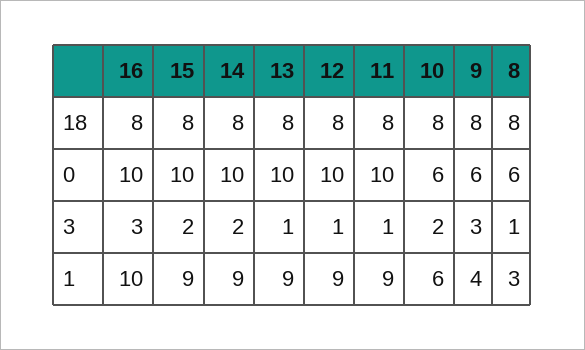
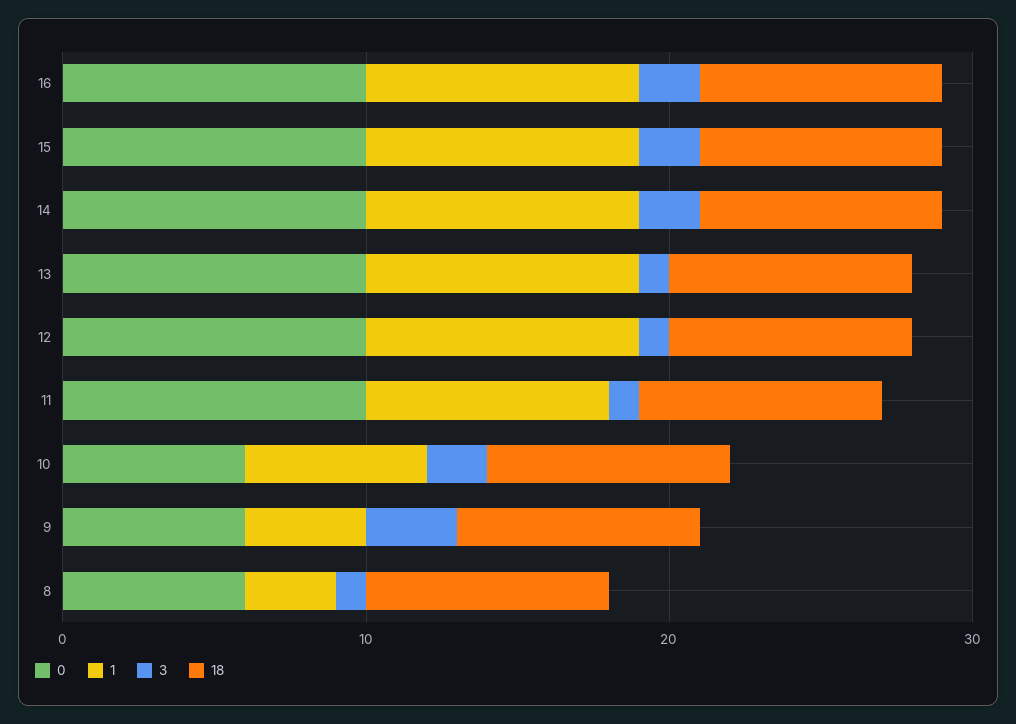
3, 16: 3 -> 2
1, 16: 10 -> 9
1, 11: 9 -> 8

